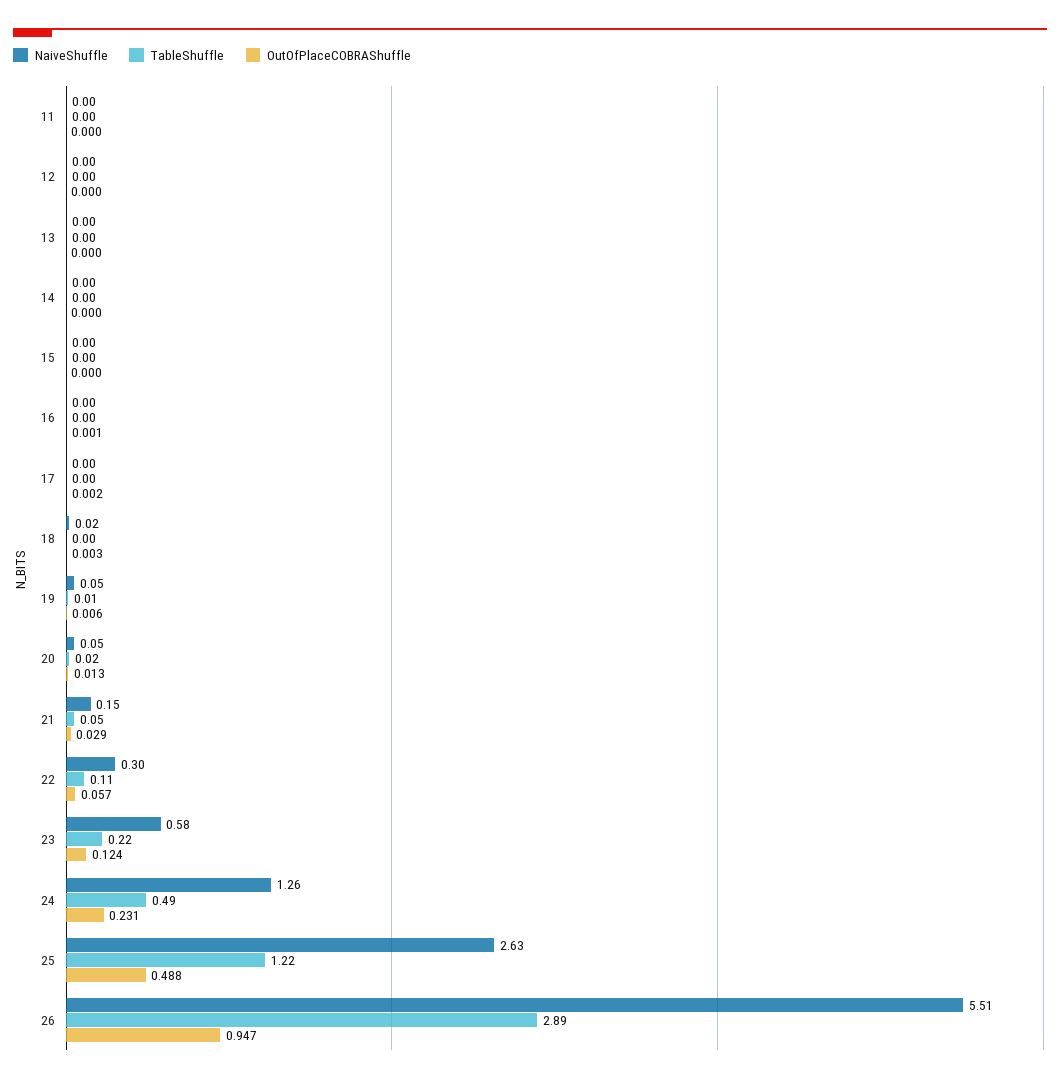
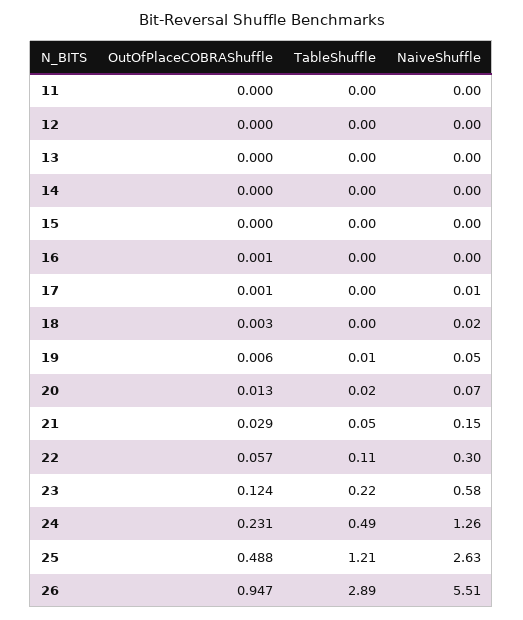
NaiveShuffle, 17: 0 -> 0.01
OutOfPlaceCOBRAShuffle, 17: 0.002 -> 0.001
NaiveShuffle, 20: 0.05 -> 0.07
TableShuffle, 25: 1.22 -> 1.21

